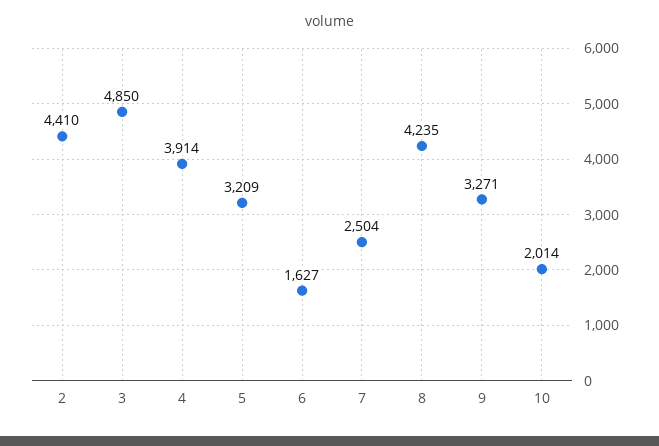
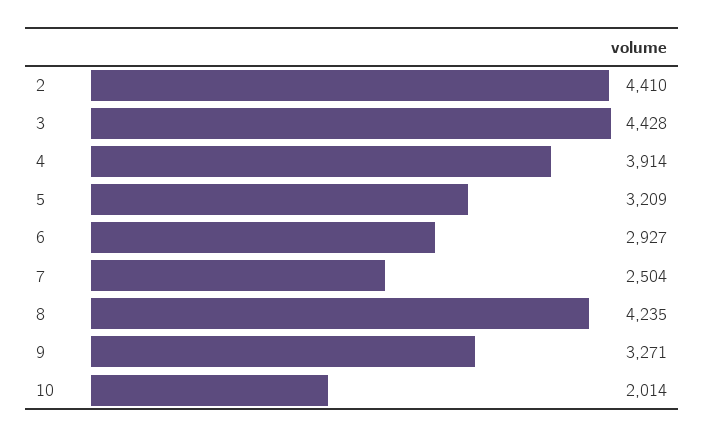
3: 4850 -> 4428
6: 1627 -> 2927

